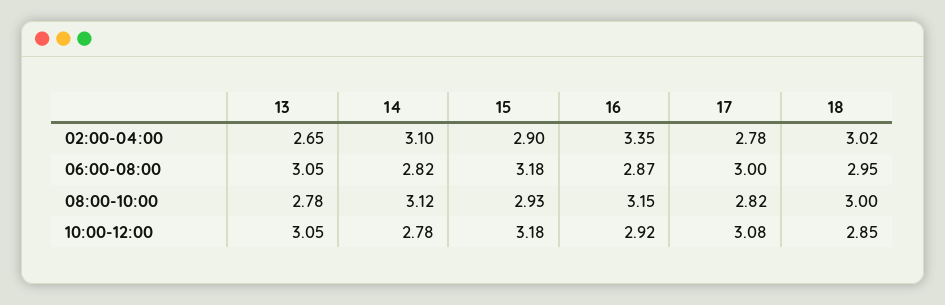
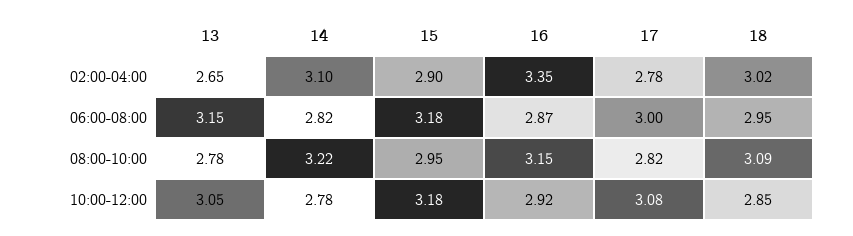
13, 06:00-08:00: 3.05 -> 3.15
14, 08:00-10:00: 3.12 -> 3.22
15, 08:00-10:00: 2.93 -> 2.95
18, 08:00-10:00: 3 -> 3.09

